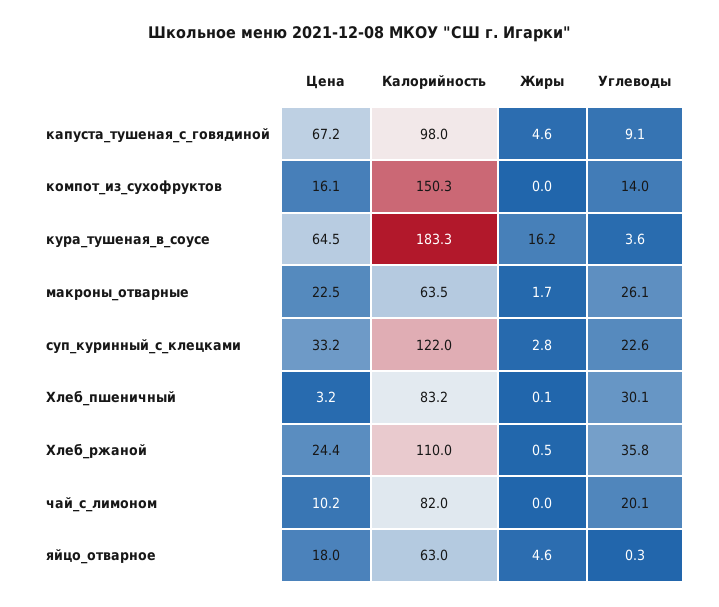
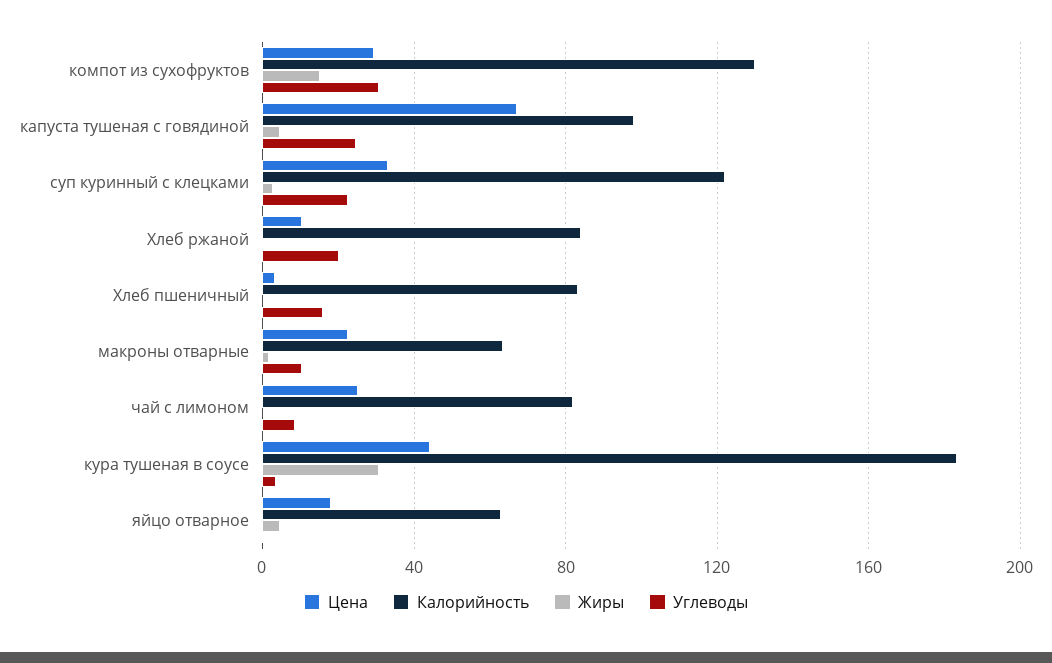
Углеводы, капуста_тушеная_с_говядиной: 9.1 -> 25
Цена, компот_из_сухофруктов: 16.1 -> 30
Калорийность, компот_из_сухофруктов: 150.3 -> 130
Жиры, компот_из_сухофруктов: 0 -> 15
Углеводы, компот_из_сухофруктов: 14 -> 30
Цена, кура_тушеная_в_соусе: 64.5 -> 45
Жиры, кура_тушеная_в_соусе: 16.2 -> 30
Углеводы, макроны_отварные: 26.1 -> 10
Углеводы, Хлеб_пшеничный: 30.1 -> 15
Цена, Хлеб_ржаной: 24.4 -> 10
Калорийность, Хлеб_ржаной: 110 -> 85
Углеводы, Хлеб_ржаной: 35.8 -> 20
Цена, чай_с_лимоном: 10.2 -> 25
Углеводы, чай_с_лимоном: 20.1 -> 10

